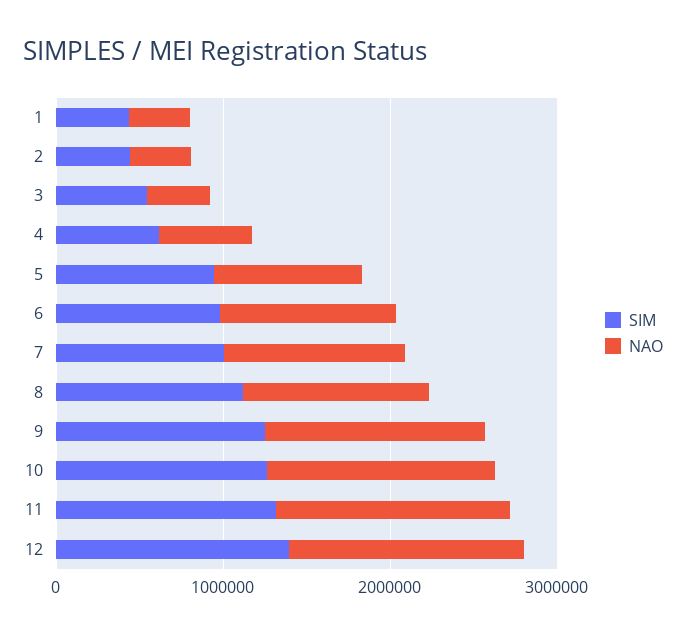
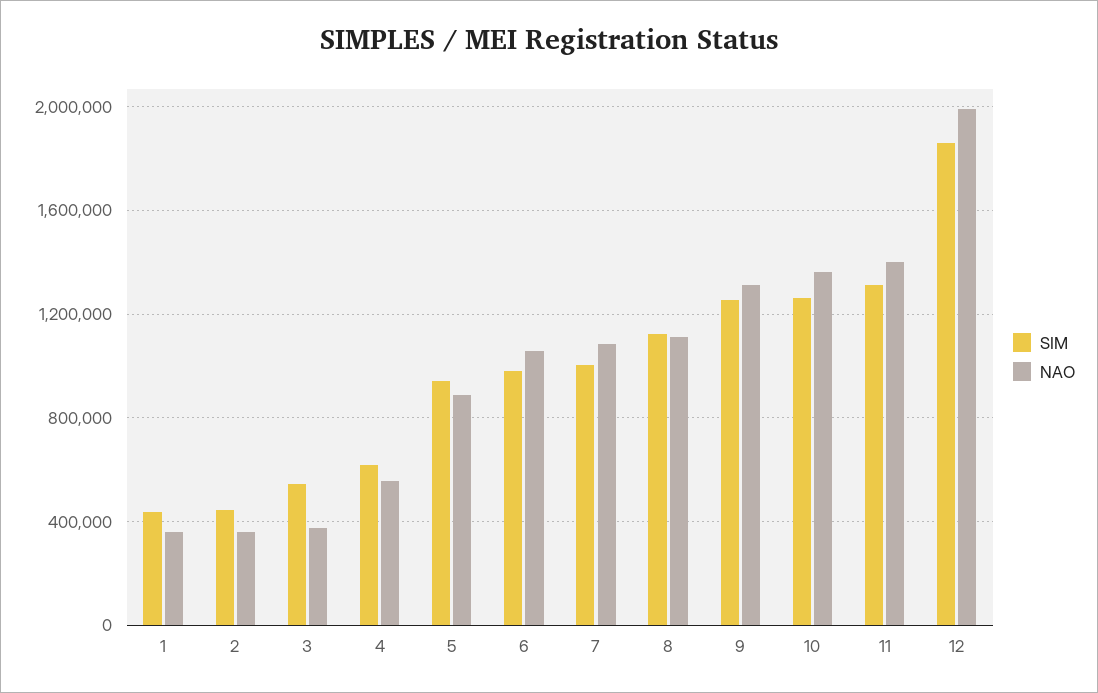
SIM, 12: 1400000 -> 1850000
NAO, 12: 1400000 -> 2000000

